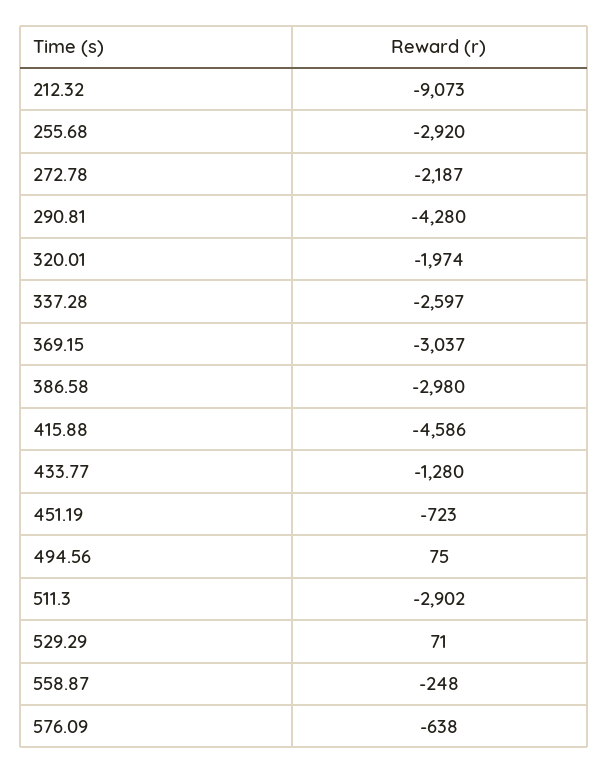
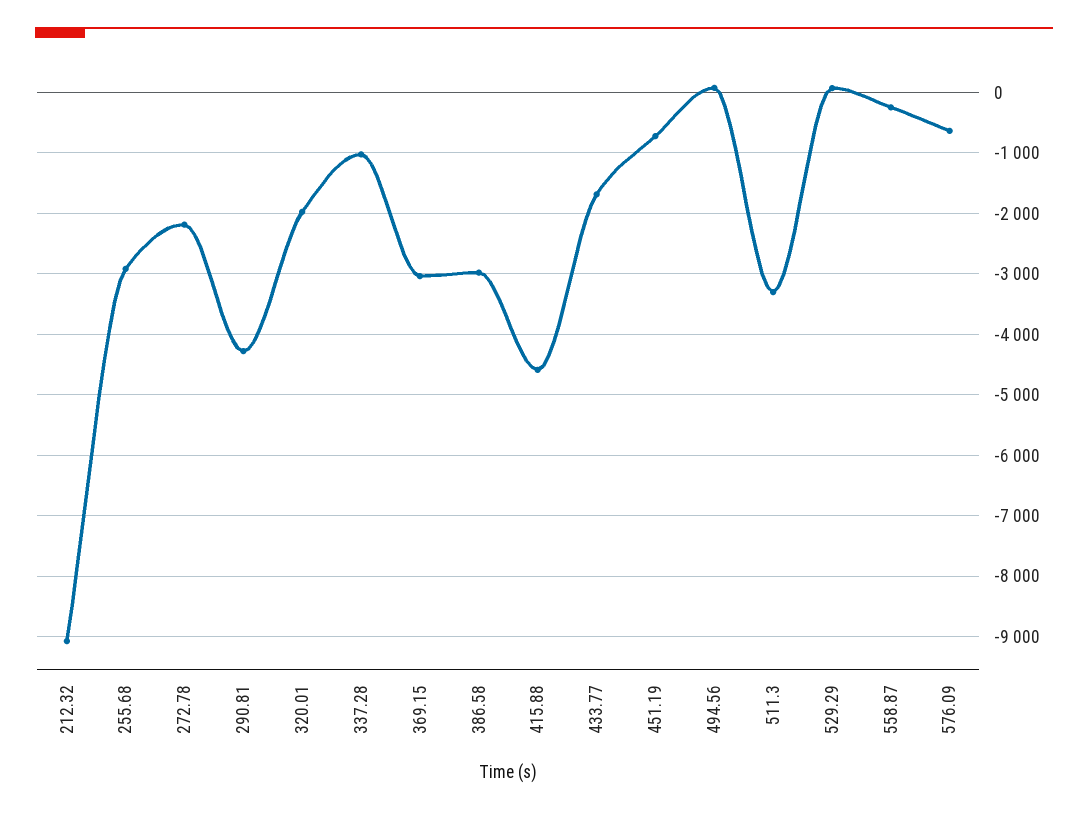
337.28: -2597 -> -1000
433.77: -1280 -> -1700
511.3: -2902 -> -3300

